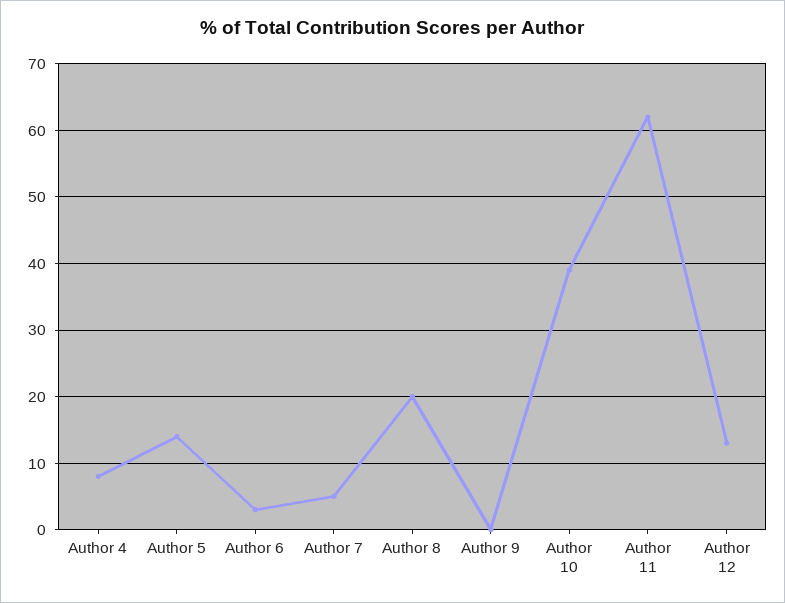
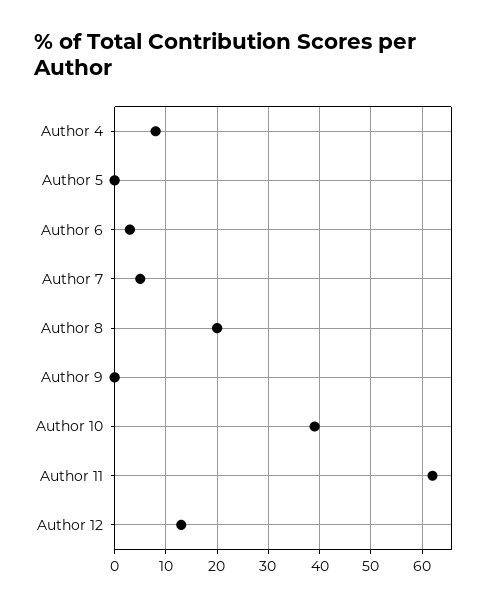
Author 5: 14 -> 0

